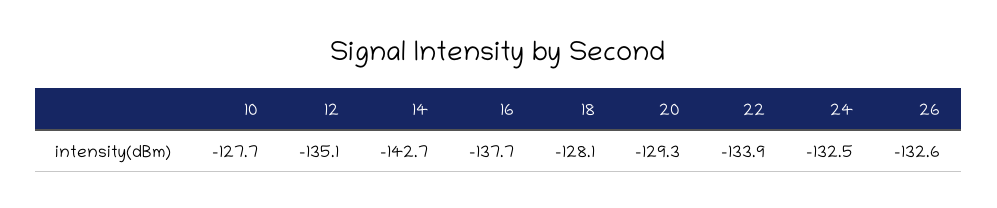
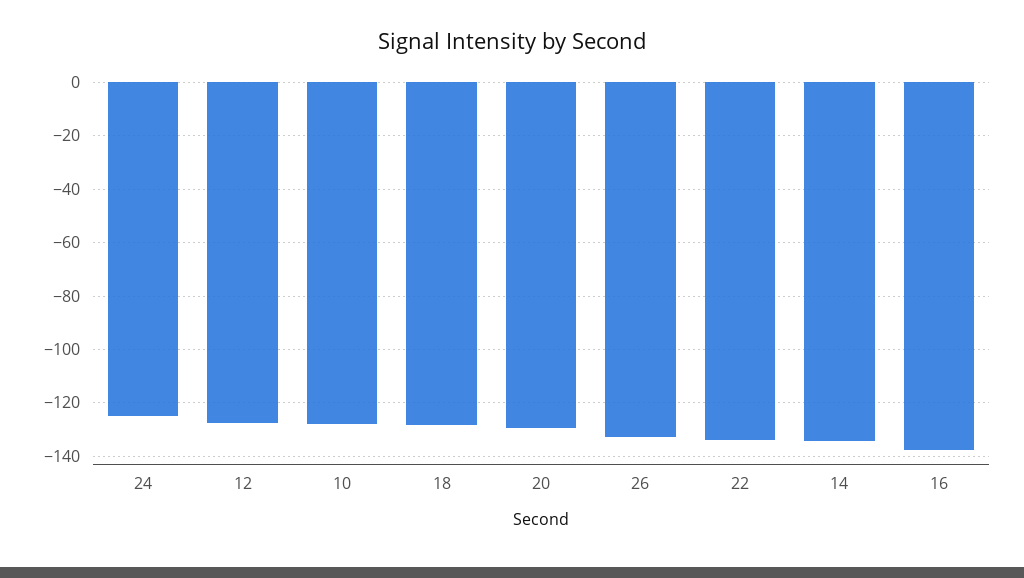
12: -135.1 -> -127.5
14: -142.7 -> -135
24: -132.5 -> -125

